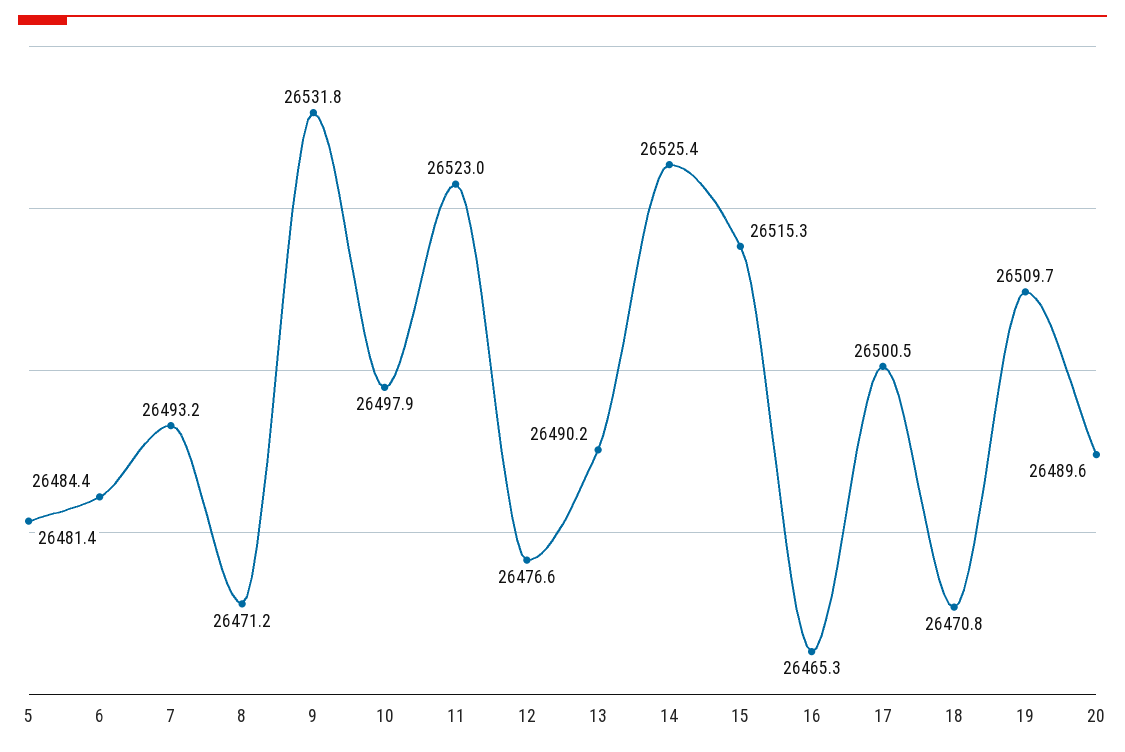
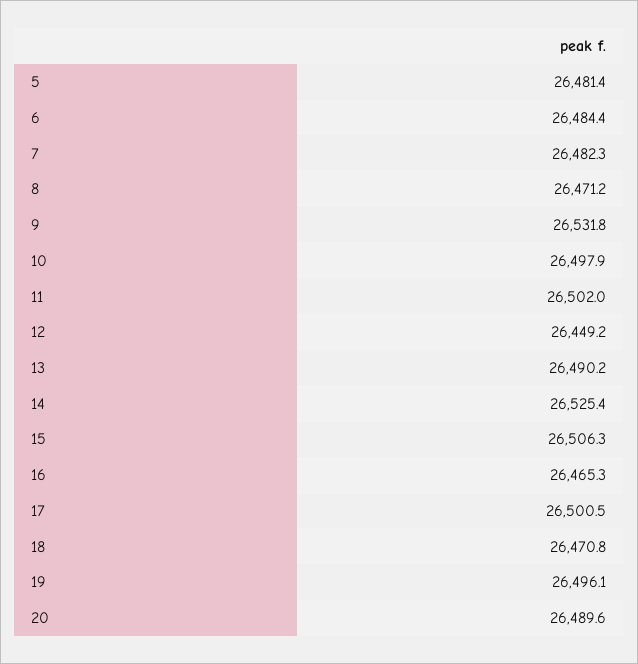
7: 26493.2 -> 26482.3
11: 26523 -> 26502
12: 26476.6 -> 26449.2
15: 26515.3 -> 26506.3
19: 26509.7 -> 26496.1

